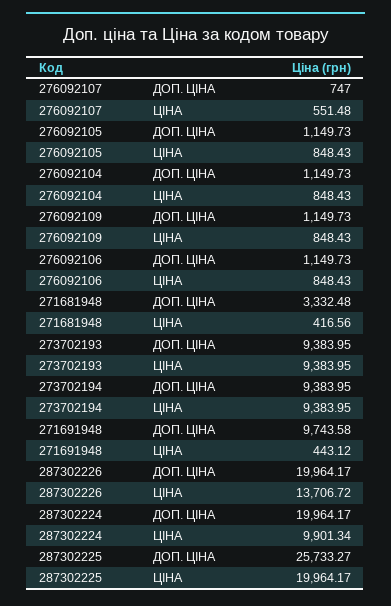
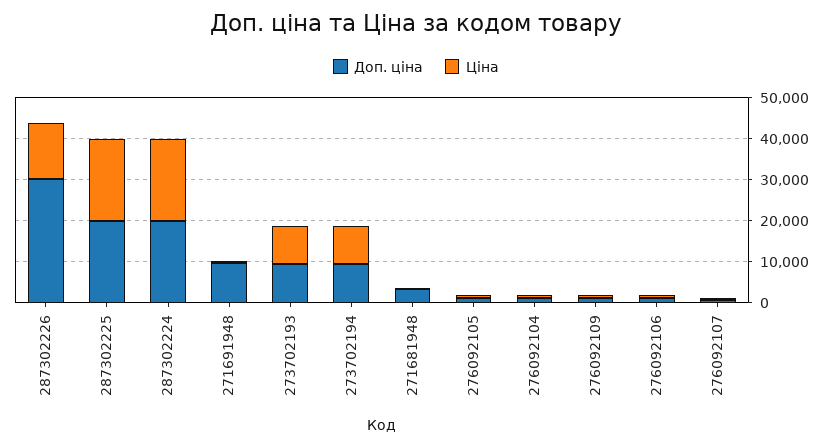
ДОП. ЦІНА, 287302226: 19964.17 -> 30000
ЦІНА, 287302224: 9901.34 -> 20000
ДОП. ЦІНА, 287302225: 25733.27 -> 20000

